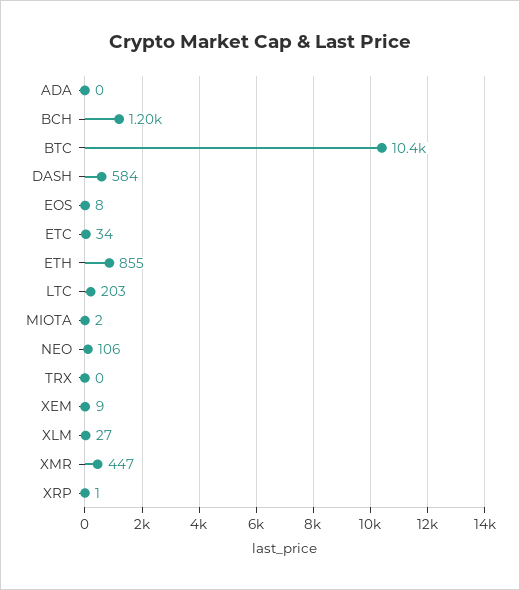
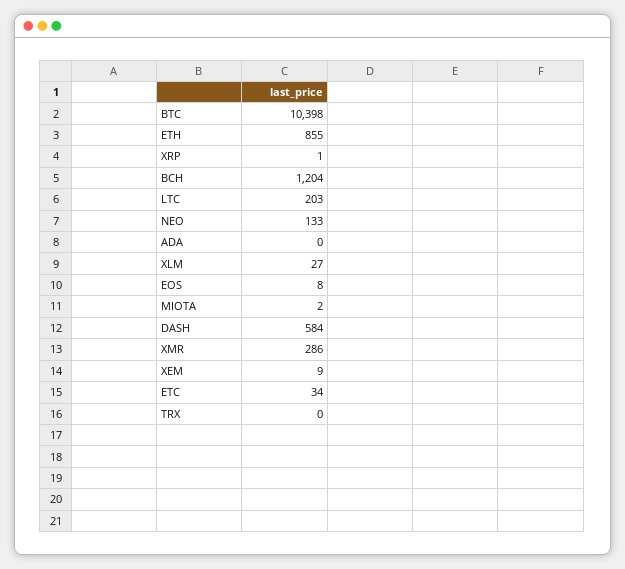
NEO: 106 -> 133
XMR: 447 -> 286

